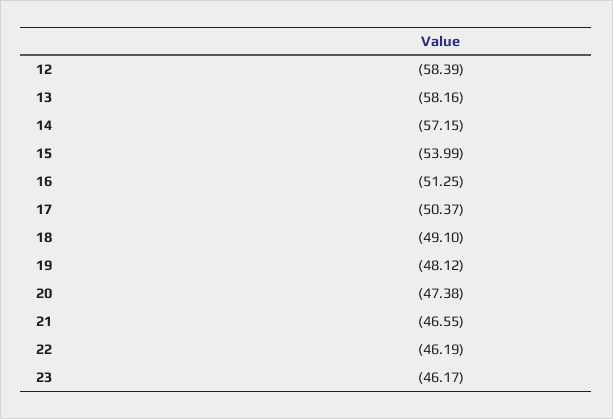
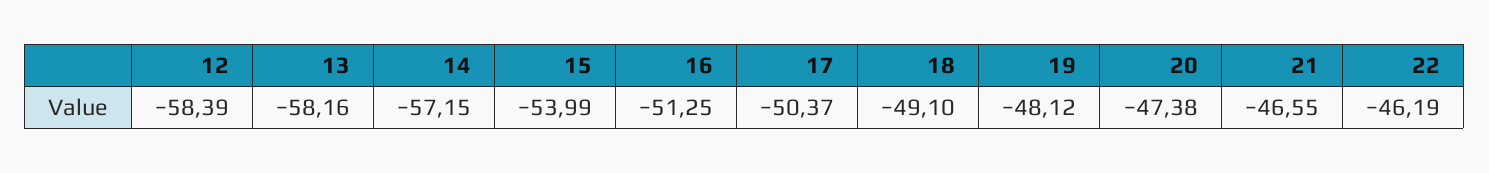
23: -46.17 -> none

